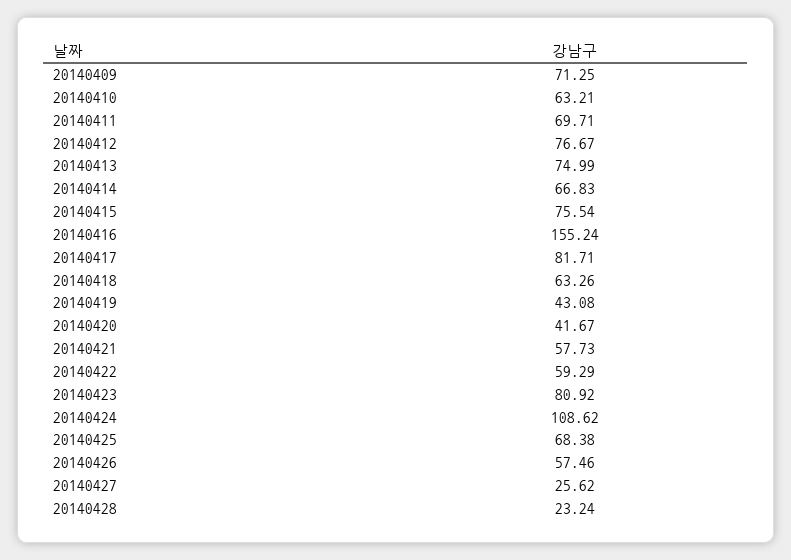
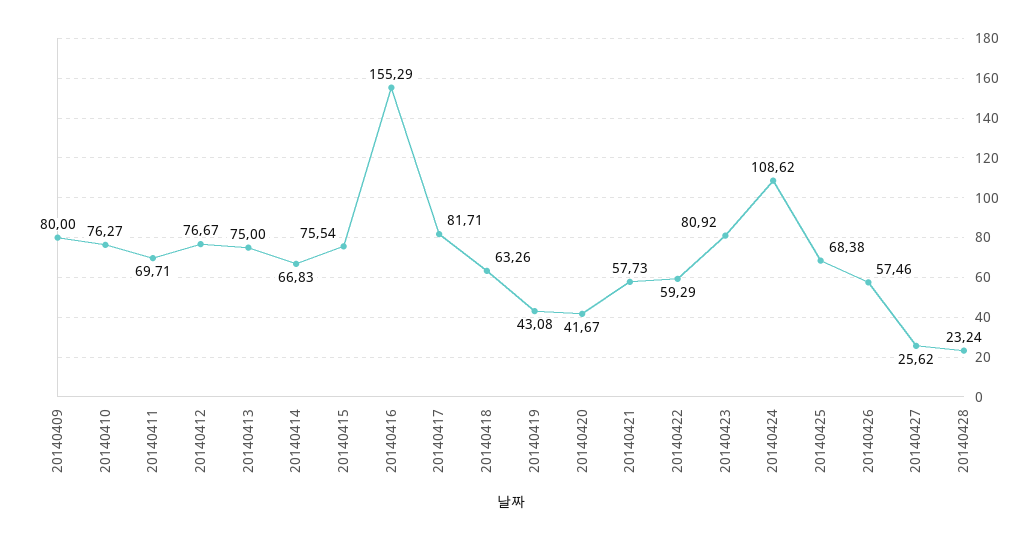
20140409: 71.25 -> 80
20140410: 63.21 -> 76.27
20140413: 74.99 -> 75
20140416: 155.24 -> 155.29

